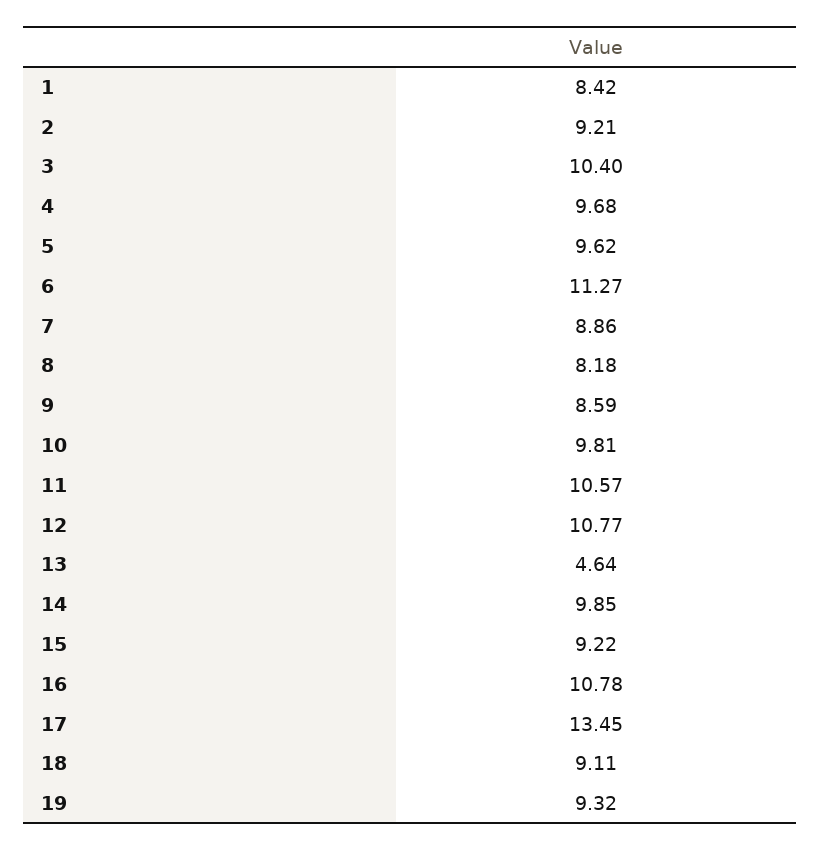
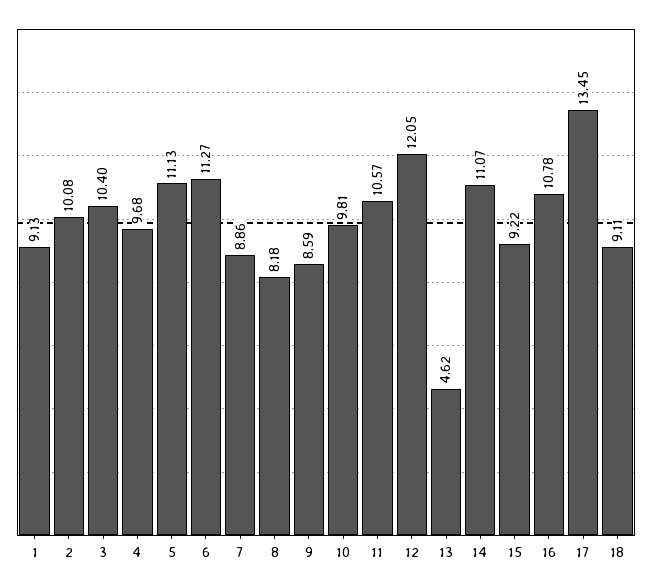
1: 8.42 -> 9.13
2: 9.21 -> 10.08
5: 9.62 -> 11.13
12: 10.77 -> 12.05
13: 4.64 -> 4.62
14: 9.85 -> 11.07
19: 9.32 -> none

